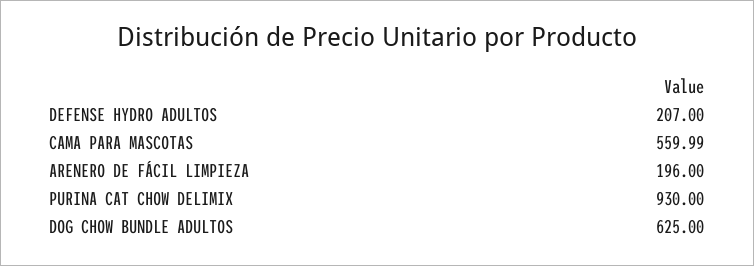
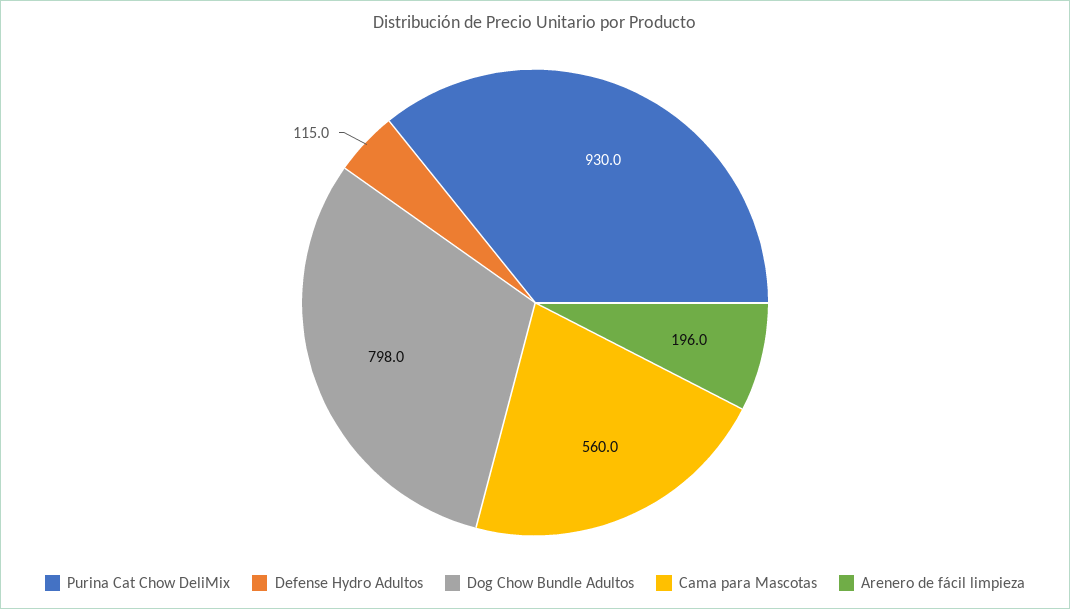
DEFENSE HYDRO ADULTOS: 207 -> 115
DOG CHOW BUNDLE ADULTOS: 625 -> 798

